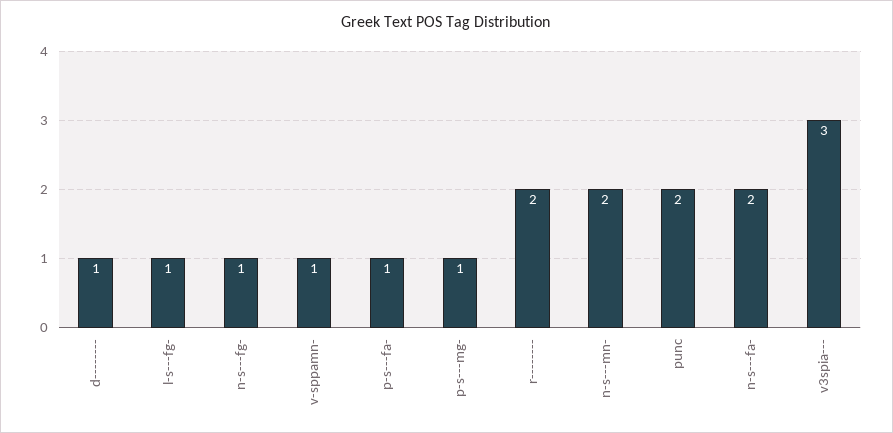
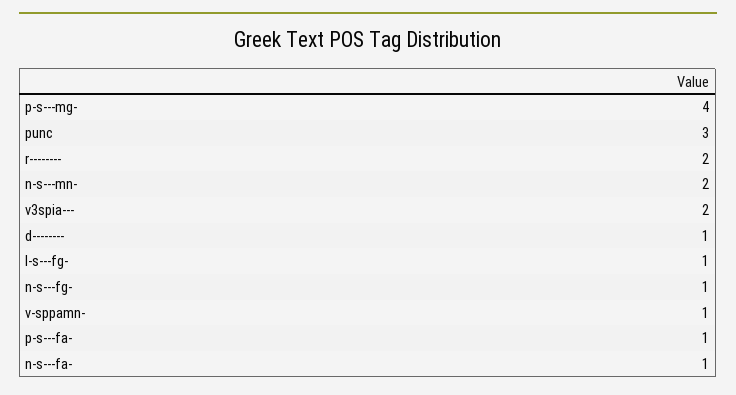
p-s---mg-: 1 -> 4
punc: 2 -> 3
n-s---fa-: 2 -> 1
v3spia---: 3 -> 2

